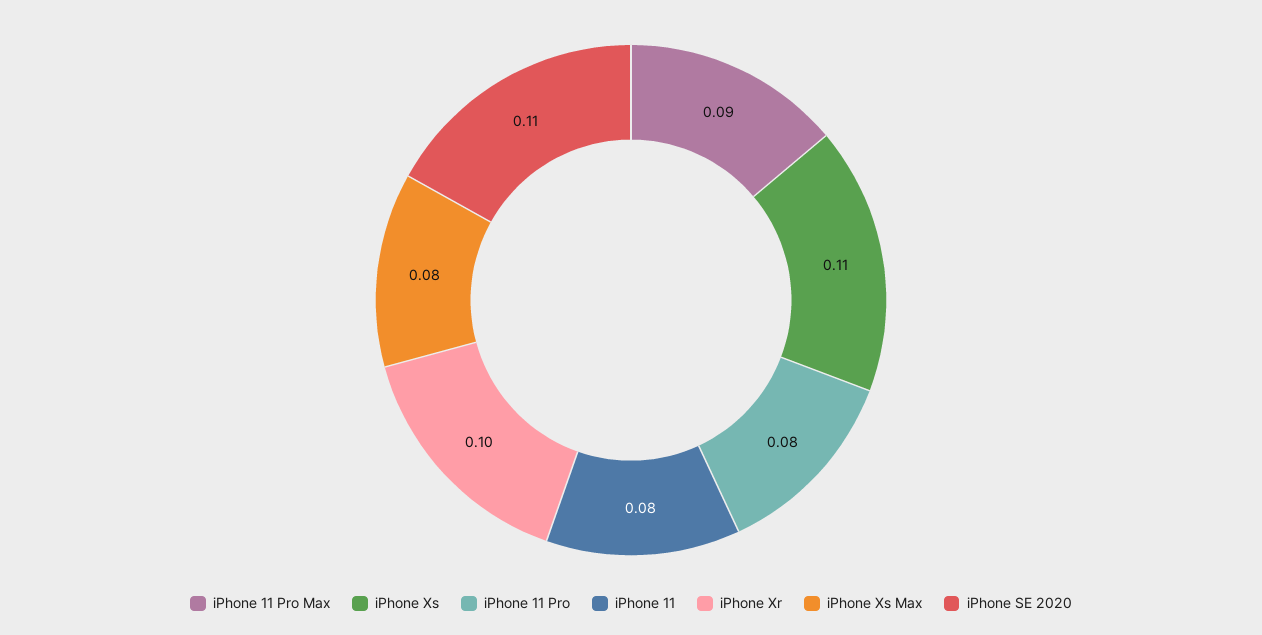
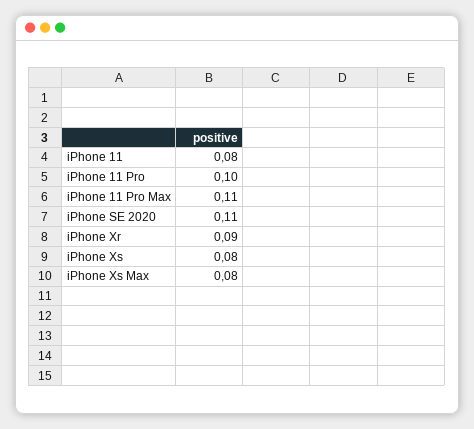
iPhone 11 Pro Max: 0.09 -> 0.11
iPhone Xs: 0.11 -> 0.08
iPhone 11 Pro: 0.08 -> 0.1
iPhone Xr: 0.1 -> 0.09

